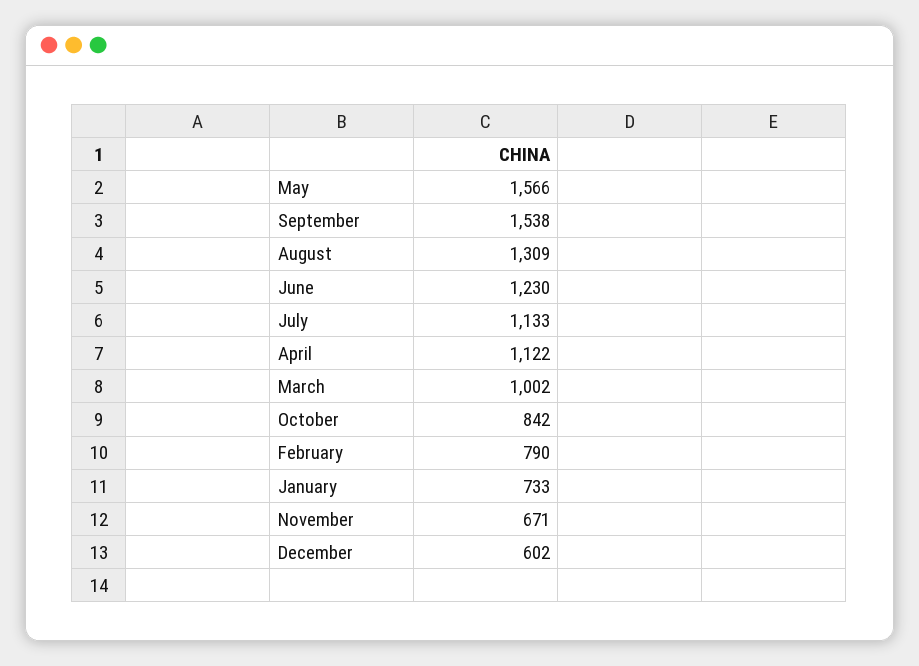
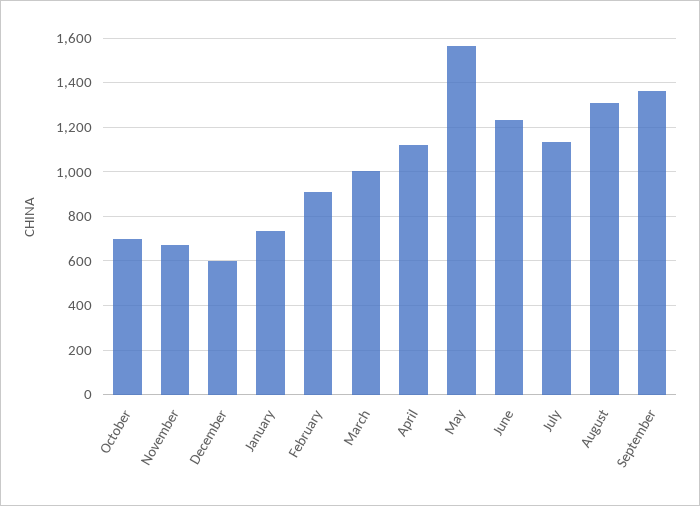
September: 1538 -> 1350
October: 842 -> 700
February: 790 -> 900

